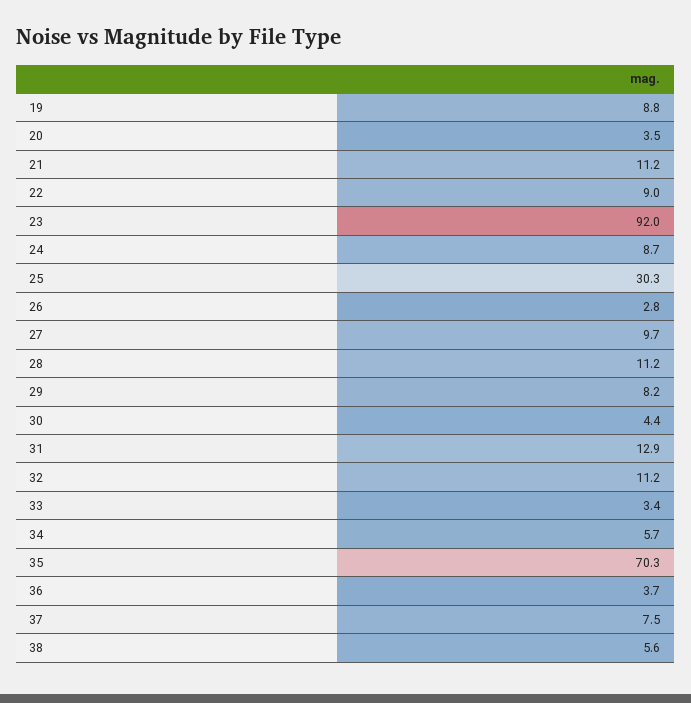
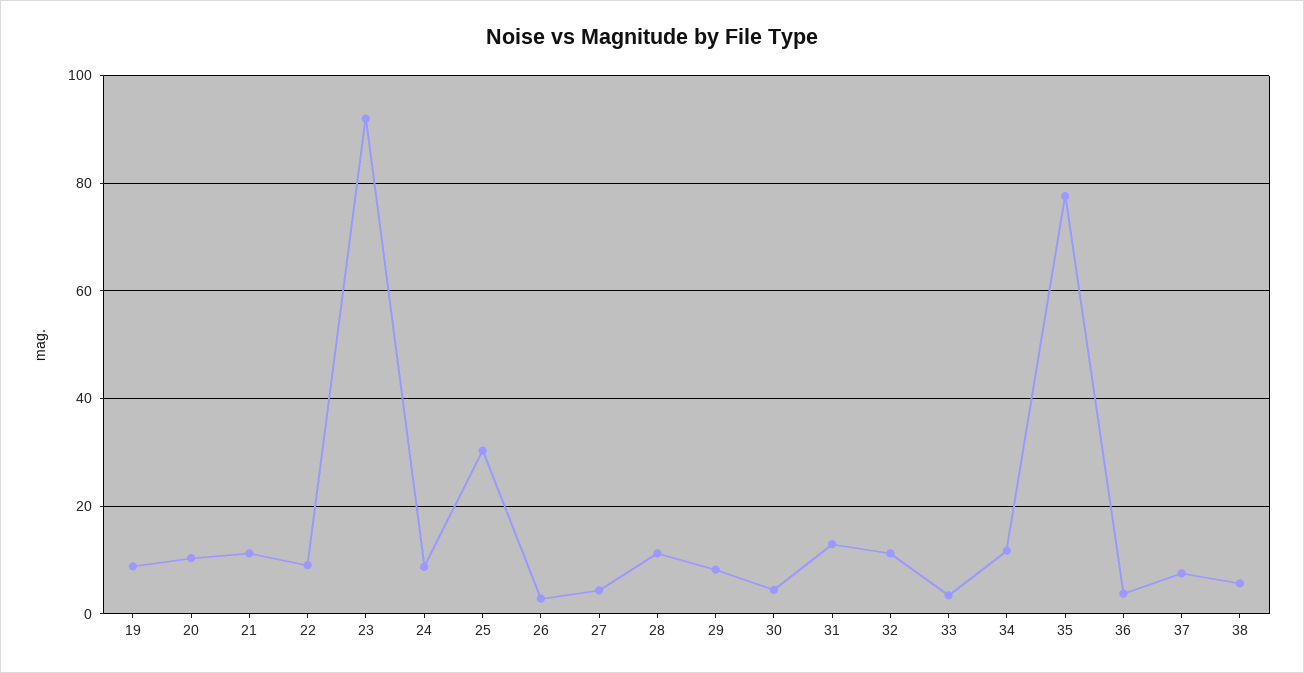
20: 3.5 -> 10
27: 9.7 -> 4
34: 5.7 -> 12
35: 70.3 -> 78

